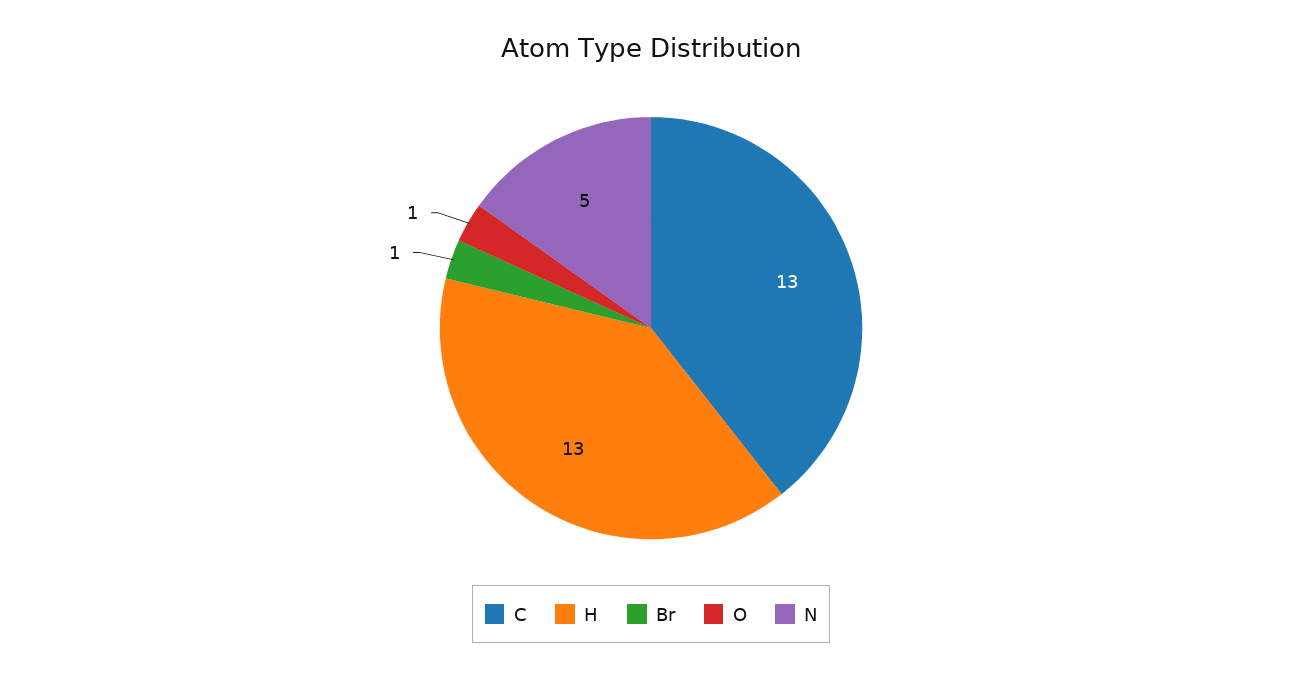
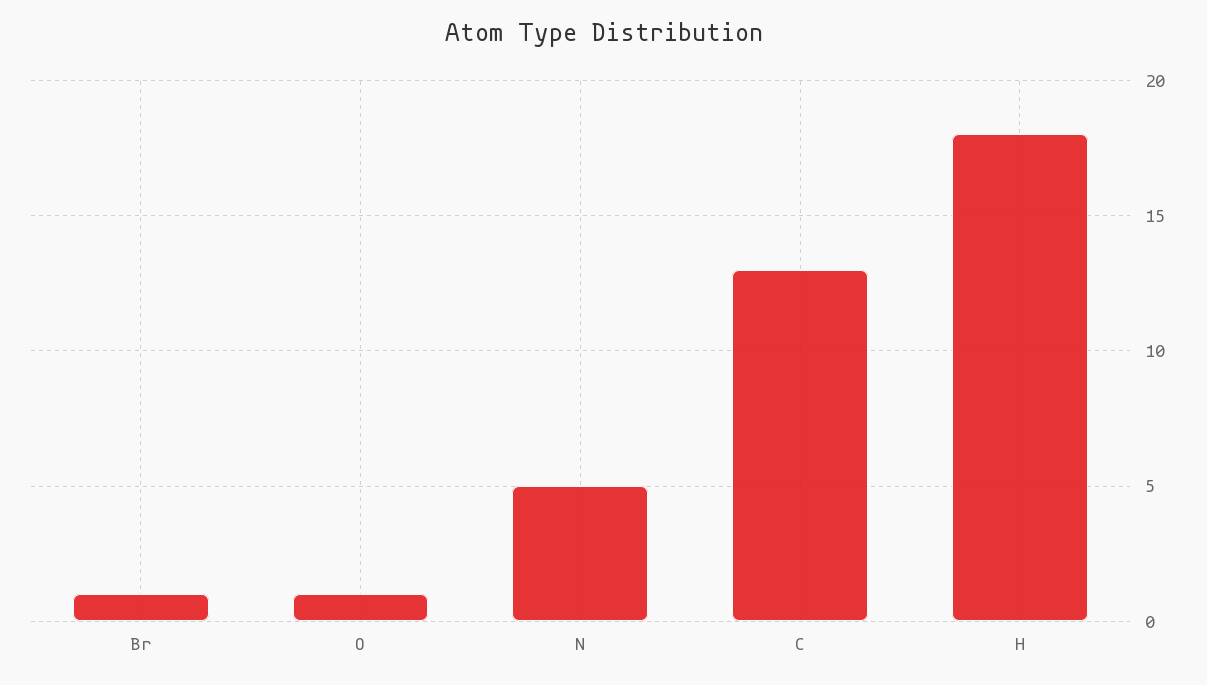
H: 13 -> 18

